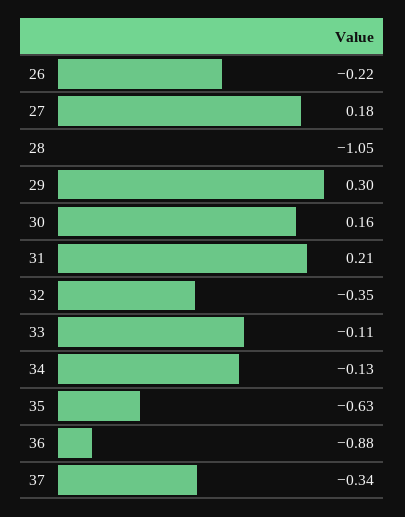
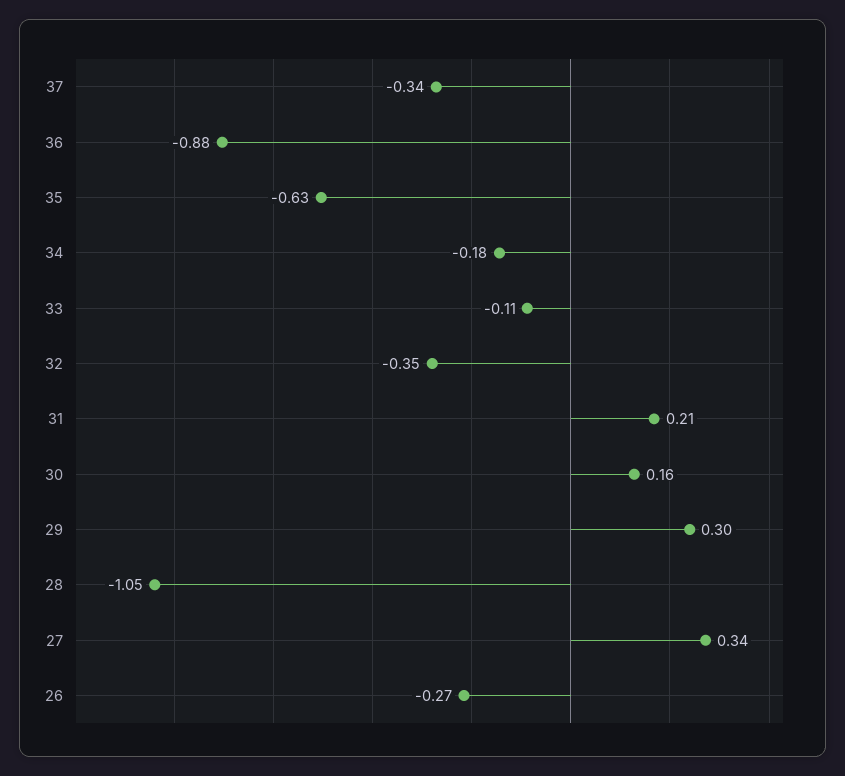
26: -0.22 -> -0.27
27: 0.18 -> 0.34
34: -0.13 -> -0.18

